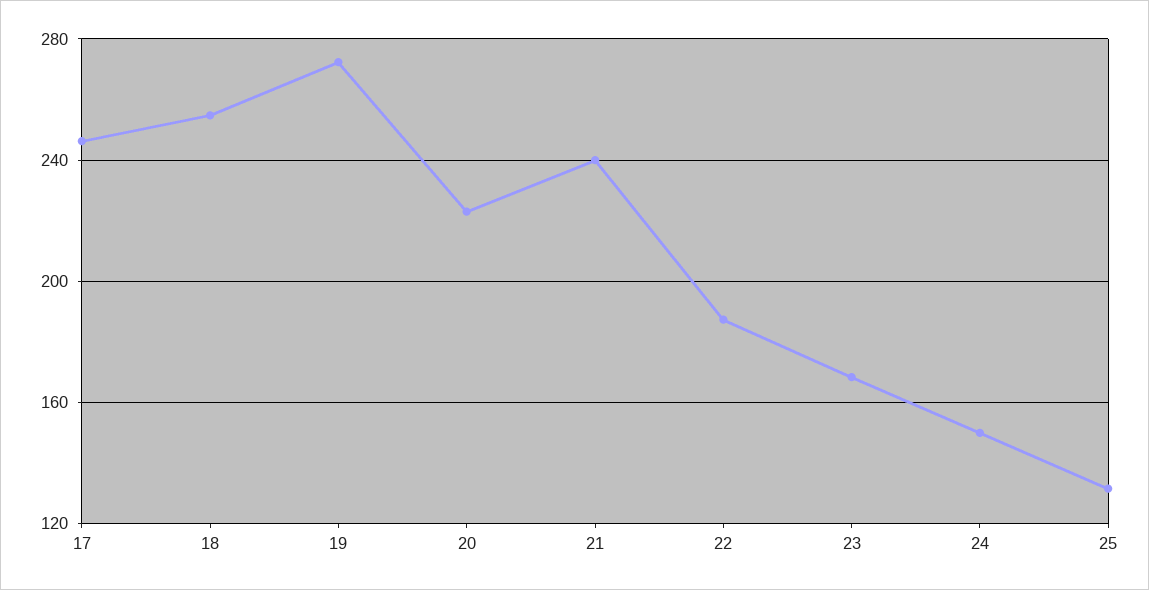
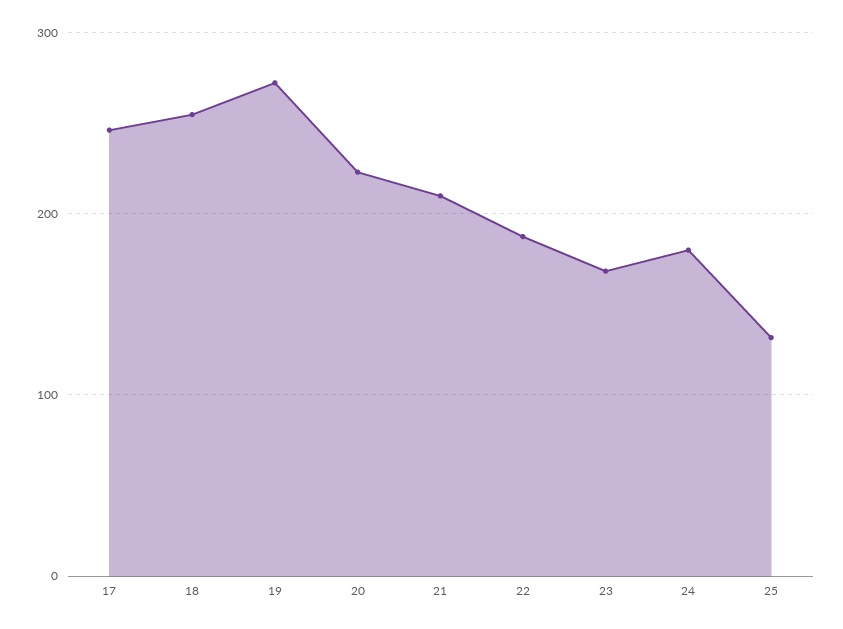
21: 240 -> 210
24: 150 -> 180

